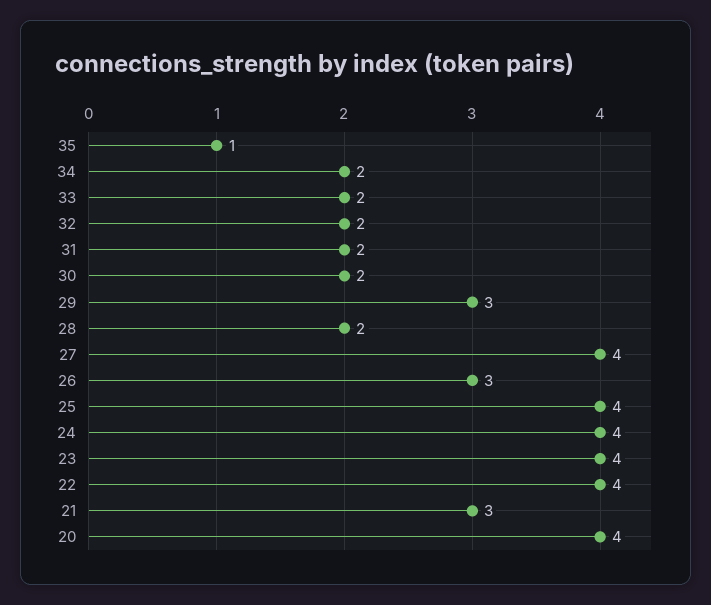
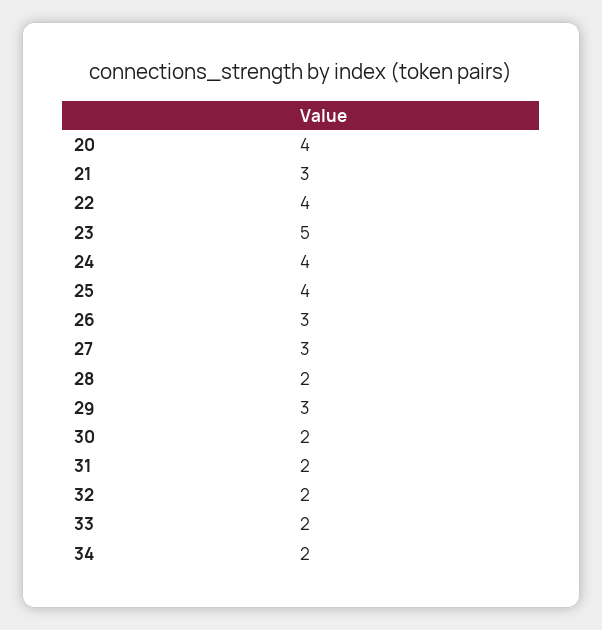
35: 1 -> none
27: 4 -> 3
23: 4 -> 5

